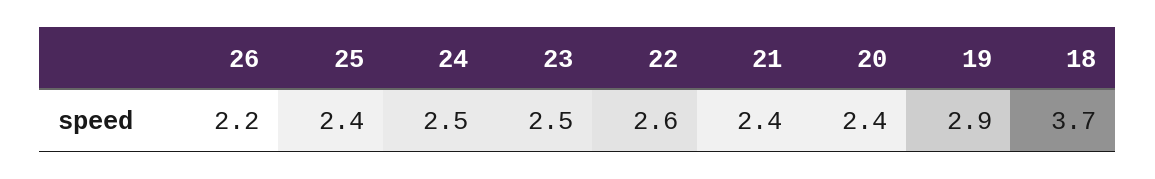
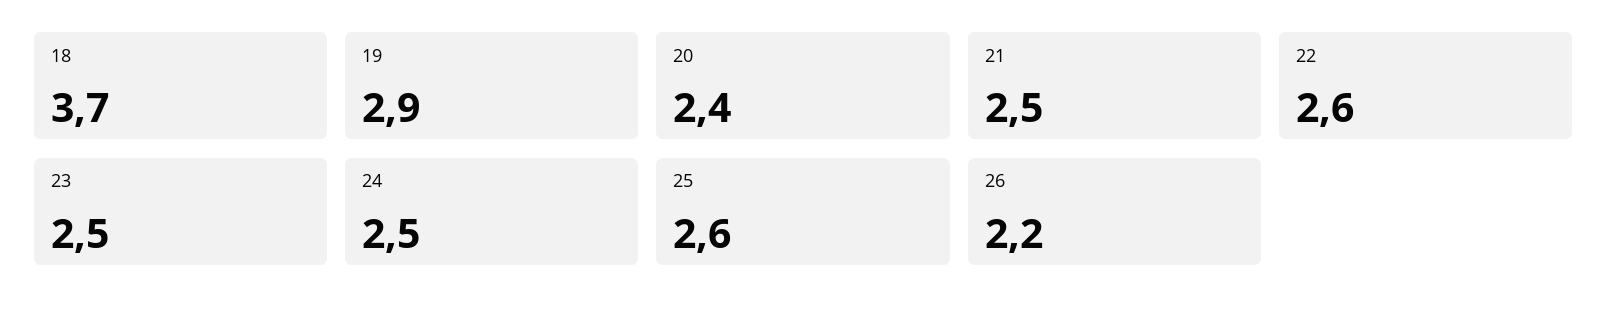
25: 2.4 -> 2.6
21: 2.4 -> 2.5

